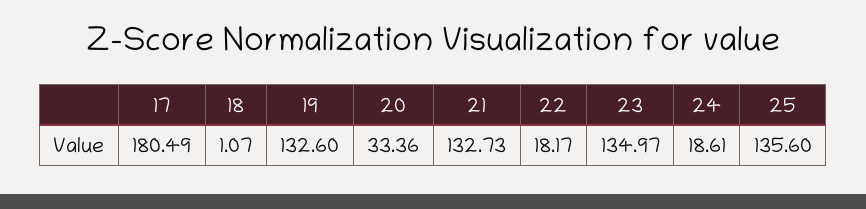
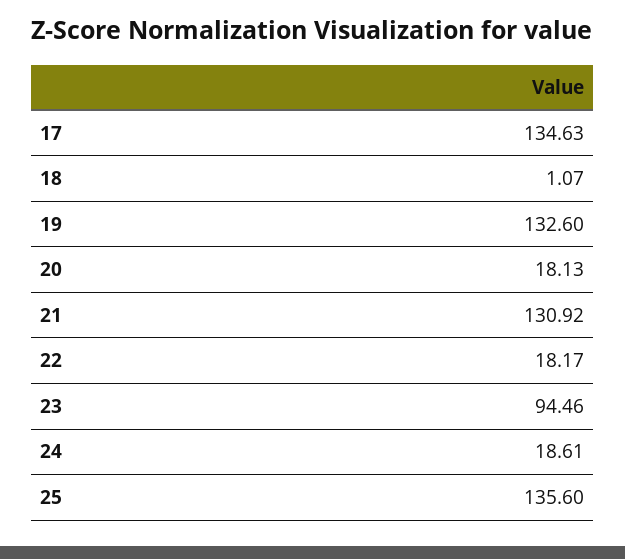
17: 180.49 -> 134.63
20: 33.36 -> 18.13
21: 132.73 -> 130.92
23: 134.97 -> 94.46

